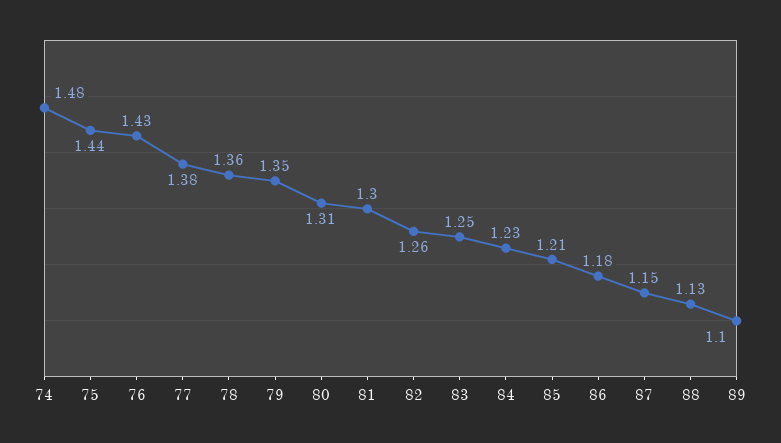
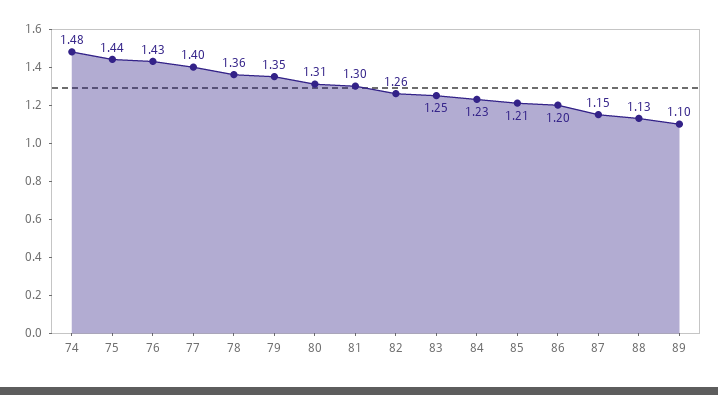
77: 1.38 -> 1.4
86: 1.18 -> 1.2

